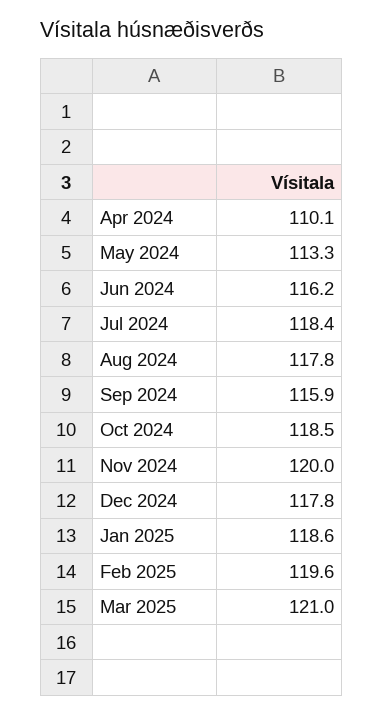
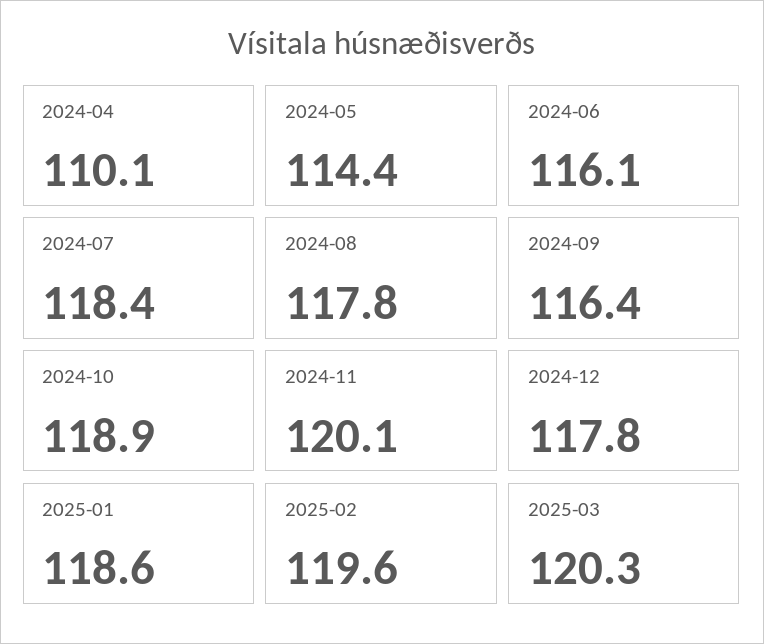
May 2024: 113.3 -> 114.4
Jun 2024: 116.2 -> 116.1
Sep 2024: 115.9 -> 116.4
Oct 2024: 118.5 -> 118.9
Nov 2024: 120 -> 120.1
Mar 2025: 121 -> 120.3

